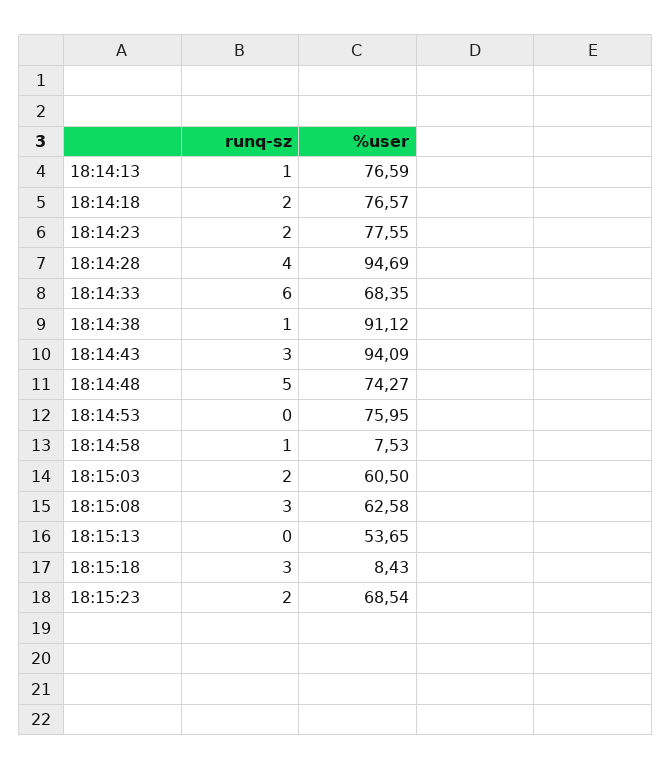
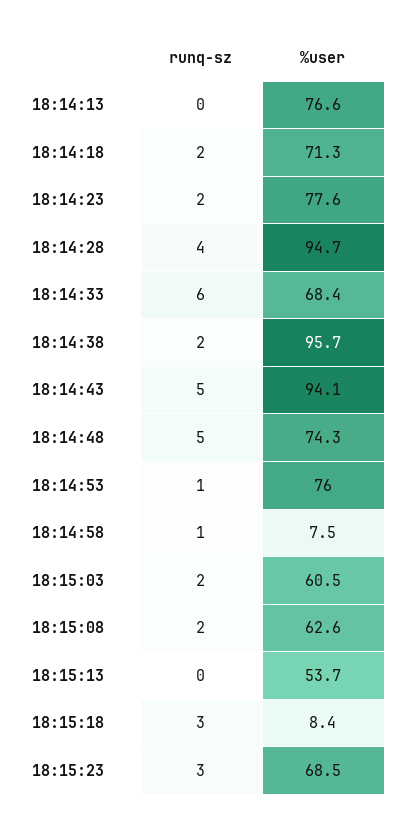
runq-sz, 18:14:13: 1 -> 0
%user, 18:14:18: 76.57 -> 71.3
runq-sz, 18:14:38: 1 -> 2
%user, 18:14:38: 91.12 -> 95.7
runq-sz, 18:14:43: 3 -> 5
runq-sz, 18:14:53: 0 -> 1
runq-sz, 18:15:08: 3 -> 2
runq-sz, 18:15:23: 2 -> 3

